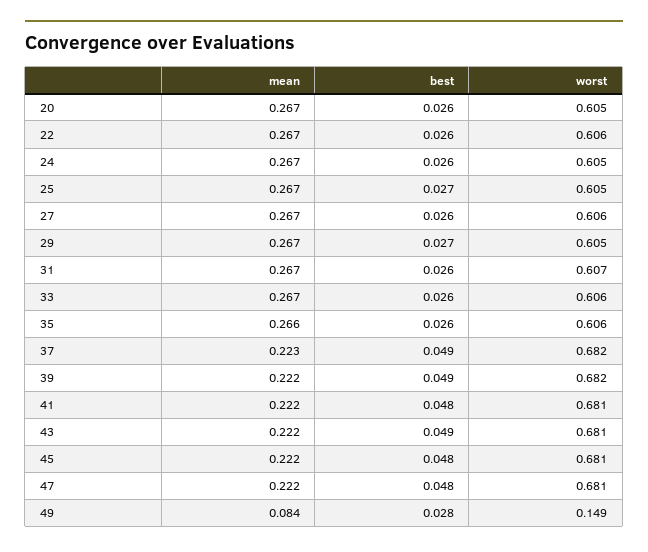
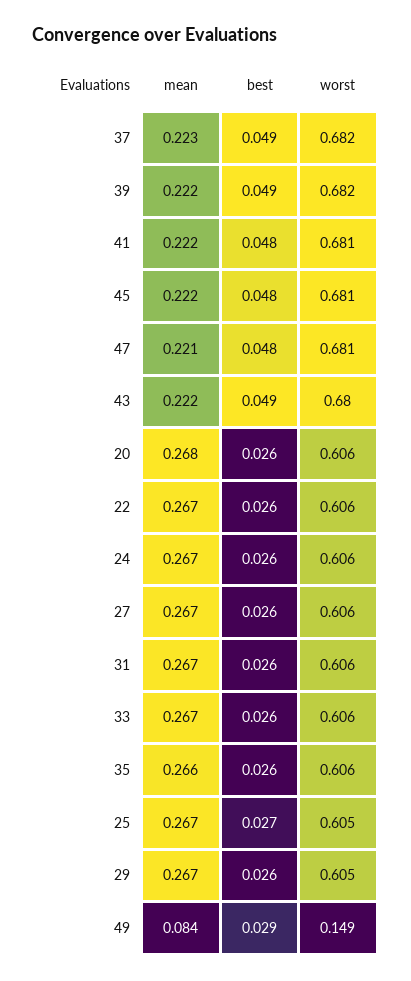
mean, 20: 0.267 -> 0.268
worst, 20: 0.605 -> 0.606
worst, 24: 0.605 -> 0.606
best, 29: 0.027 -> 0.026
worst, 31: 0.607 -> 0.606
worst, 43: 0.681 -> 0.68
mean, 47: 0.222 -> 0.221
best, 49: 0.028 -> 0.029

